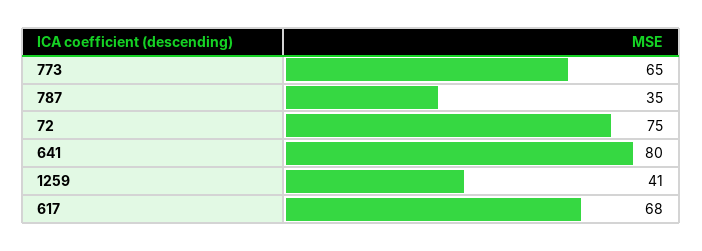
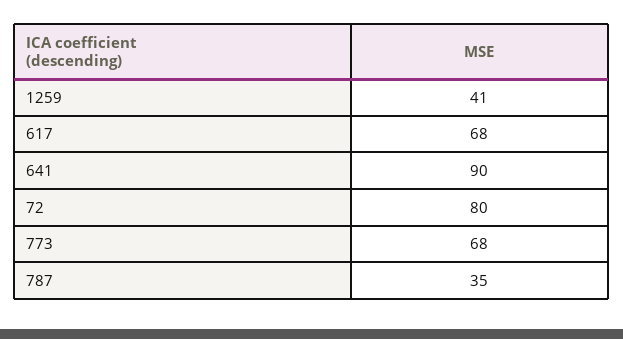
773: 65 -> 68
72: 75 -> 80
641: 80 -> 90

